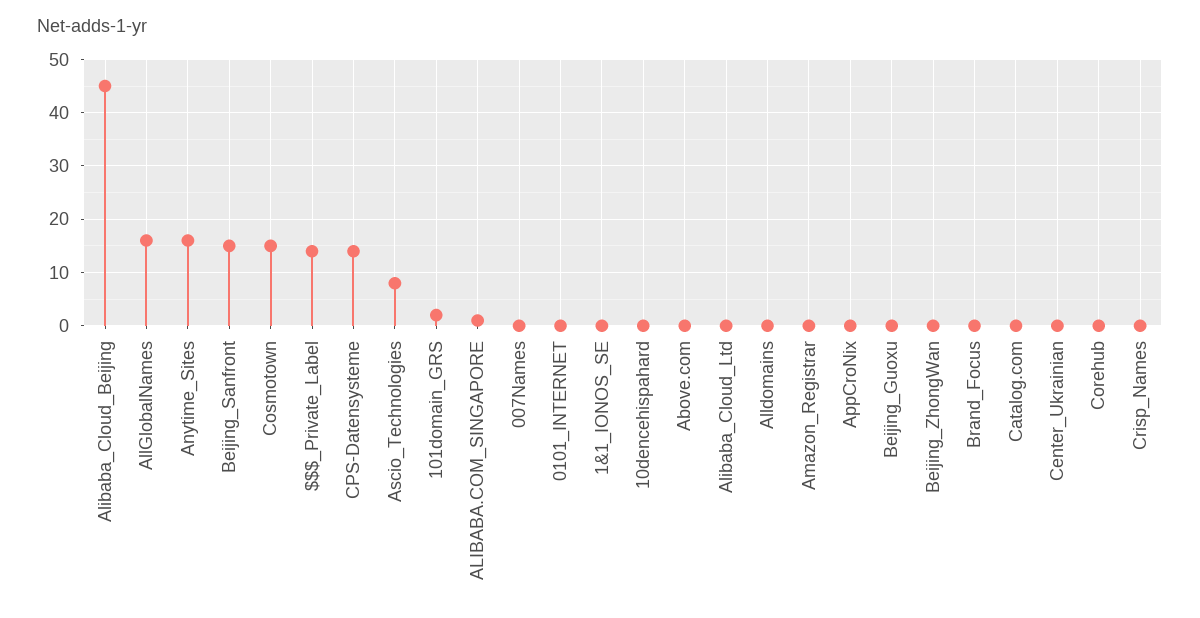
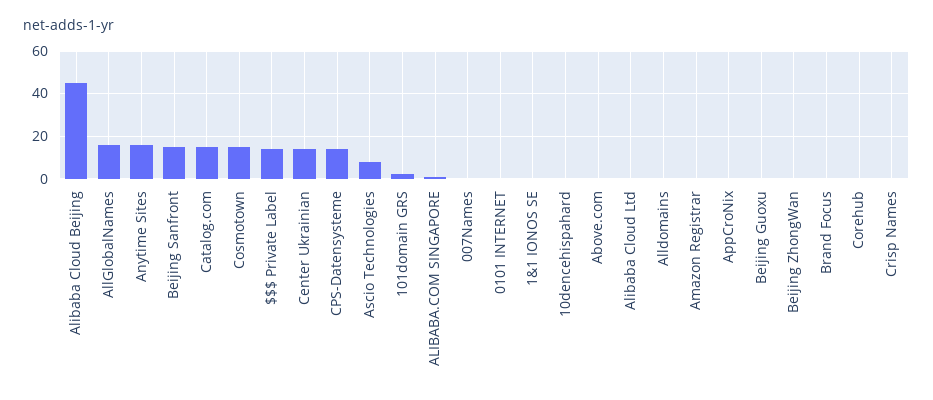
Catalog.com: 0 -> 15
Center_Ukrainian: 0 -> 15

